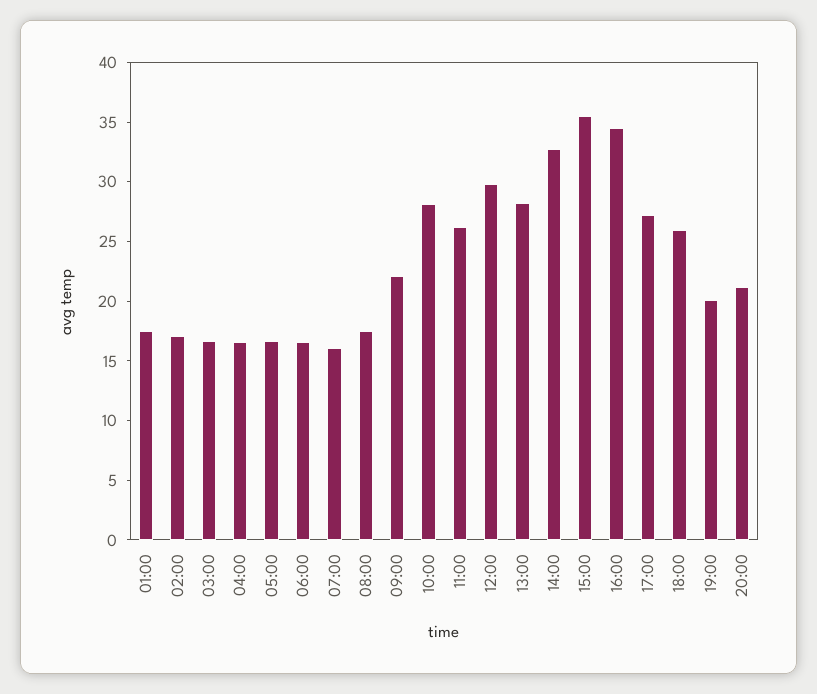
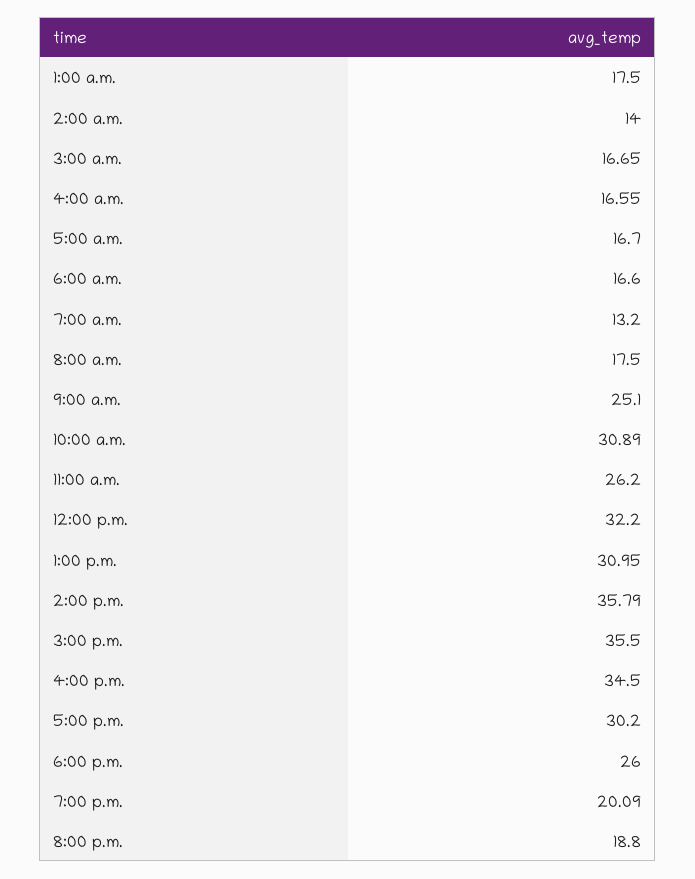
02:00: 17 -> 14
07:00: 16 -> 13.2
09:00: 22 -> 25.1
10:00: 28 -> 30.89
12:00: 30 -> 32.2
13:00: 28 -> 30.95
14:00: 33 -> 35.79
17:00: 27 -> 30.2
20:00: 21 -> 18.8

